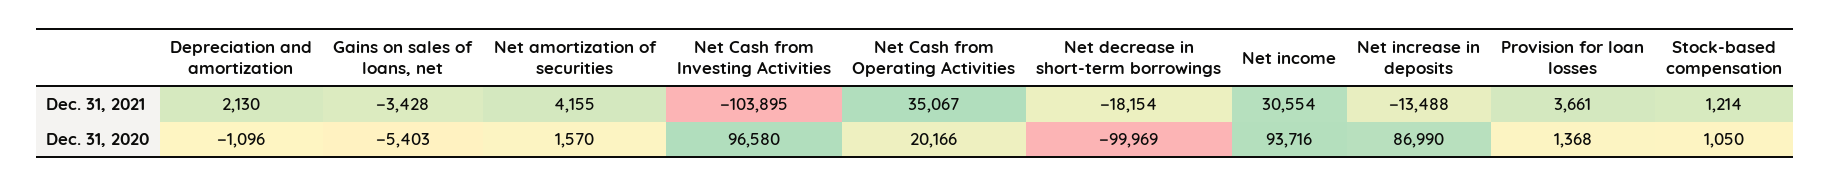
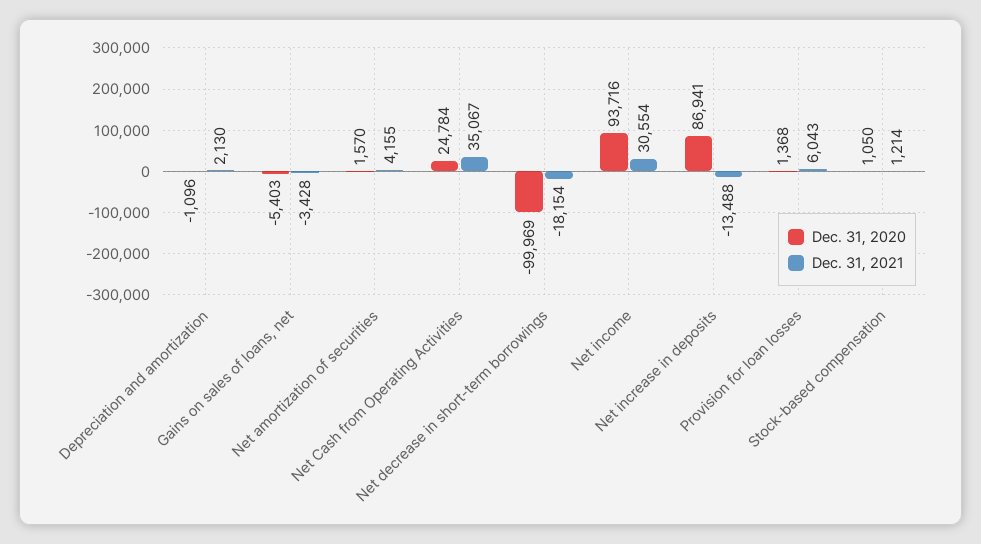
Dec. 31, 2021, Net Cash from Investing Activities: -103895 -> none
Dec. 31, 2021, Provision for loan losses: 3661 -> 6043
Dec. 31, 2020, Net Cash from Investing Activities: 96580 -> none
Dec. 31, 2020, Net Cash from Operating Activities: 20166 -> 24784
Dec. 31, 2020, Net increase in deposits: 86990 -> 86941

